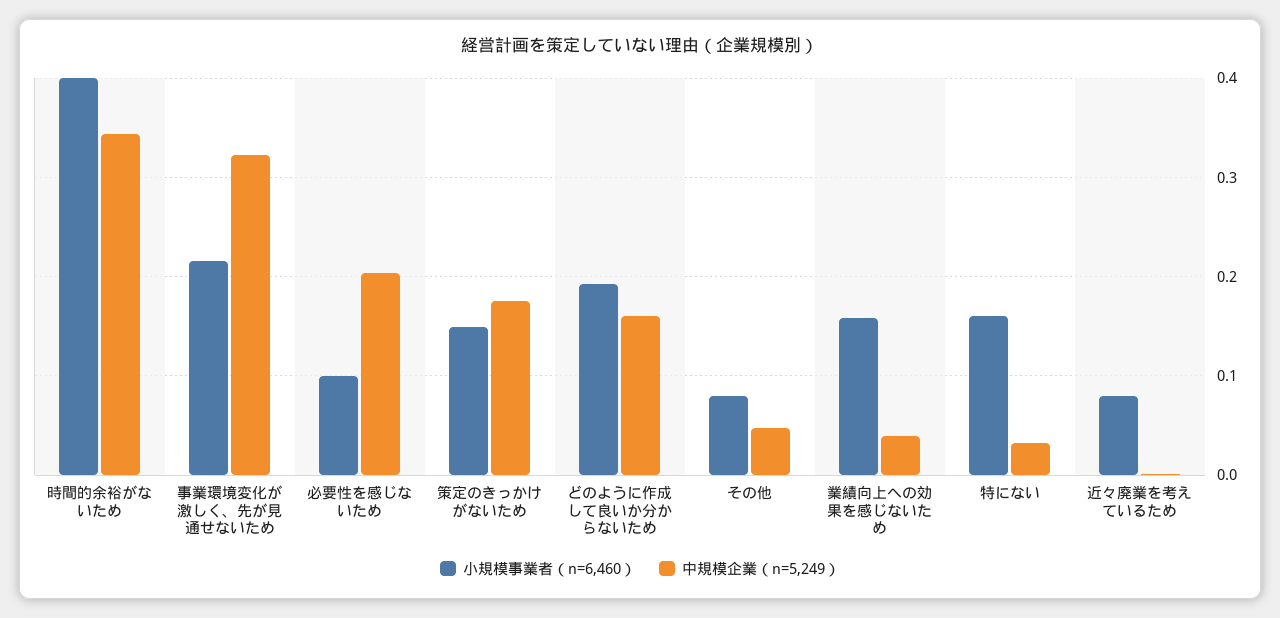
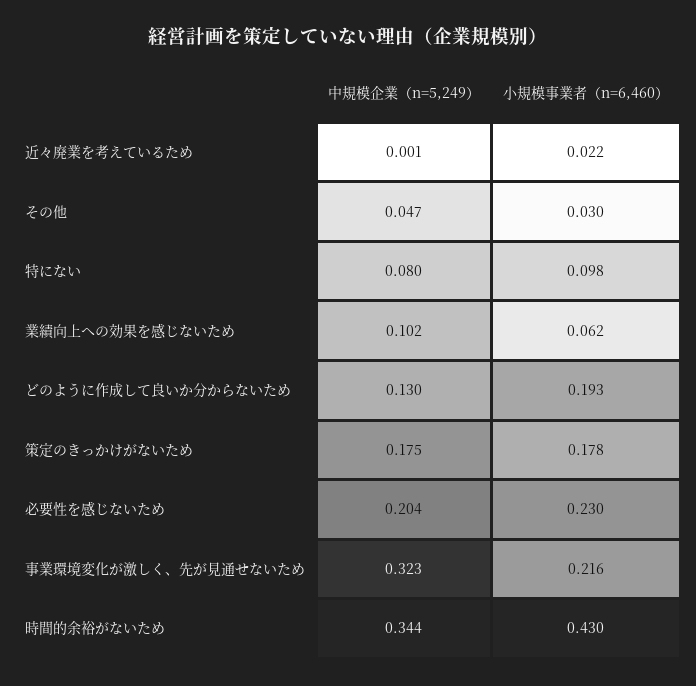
小規模事業者（n=6,460）, 時間的余裕がないため: 0.4 -> 0.43
小規模事業者（n=6,460）, 必要性を感じないため: 0.1 -> 0.23
小規模事業者（n=6,460）, 策定のきっかけがないため: 0.15 -> 0.178
中規模企業（n=5,249）, どのように作成して良いか分からないため: 0.16 -> 0.13
小規模事業者（n=6,460）, その他: 0.08 -> 0.03
小規模事業者（n=6,460）, 業績向上への効果を感じないため: 0.16 -> 0.062
中規模企業（n=5,249）, 業績向上への効果を感じないため: 0.04 -> 0.102
小規模事業者（n=6,460）, 特にない: 0.16 -> 0.098
中規模企業（n=5,249）, 特にない: 0.03 -> 0.08
小規模事業者（n=6,460）, 近々廃業を考えているため: 0.08 -> 0.022

